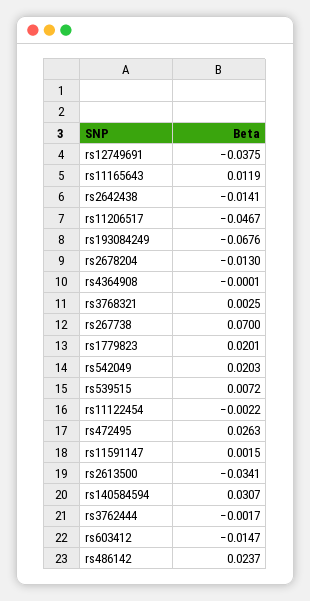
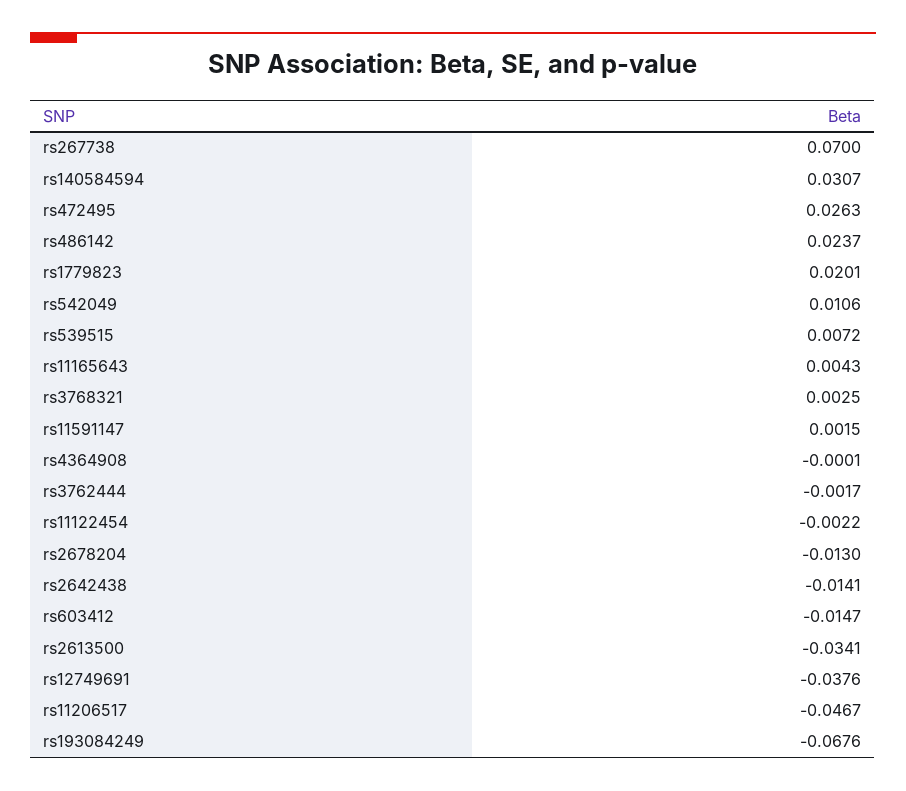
rs12749691: -0.0375 -> -0.0376
rs11165643: 0.0119 -> 0.0043
rs542049: 0.0203 -> 0.0106

